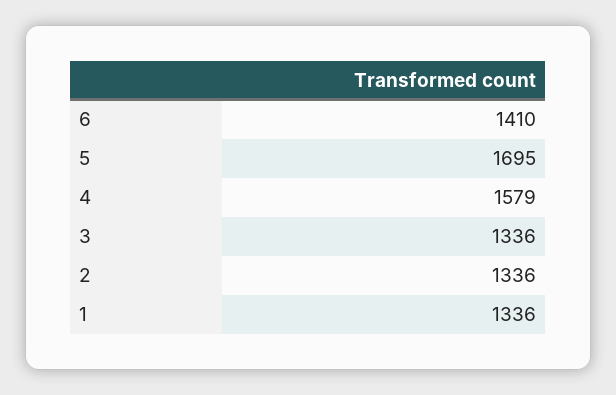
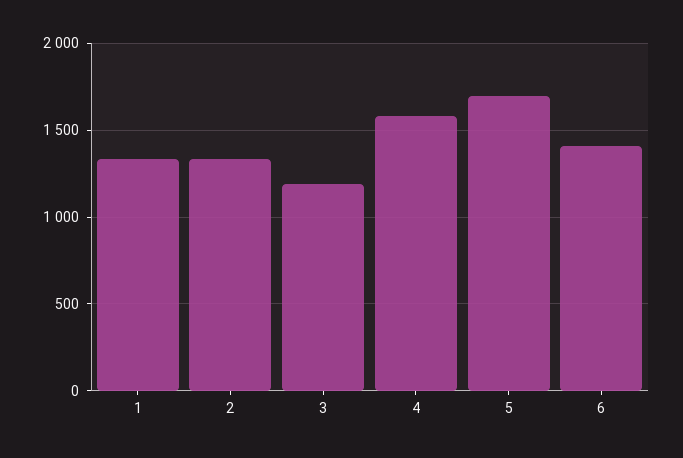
3: 1336 -> 1200

